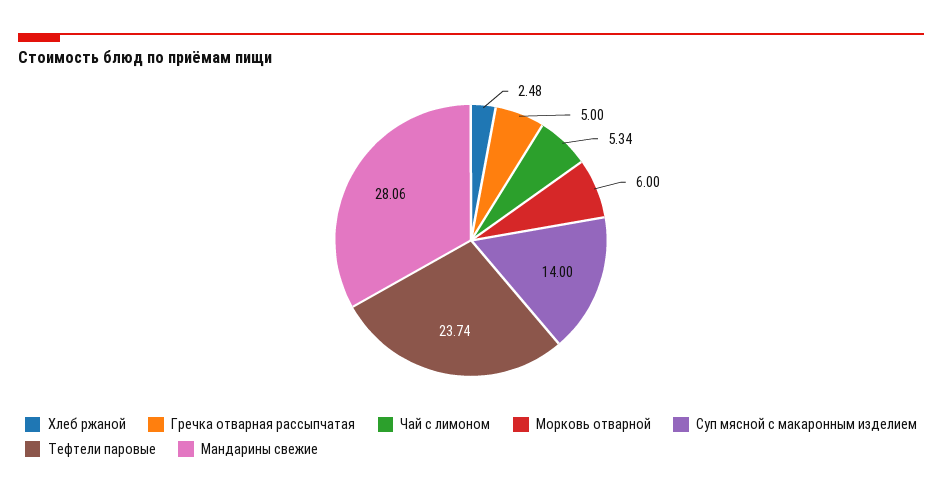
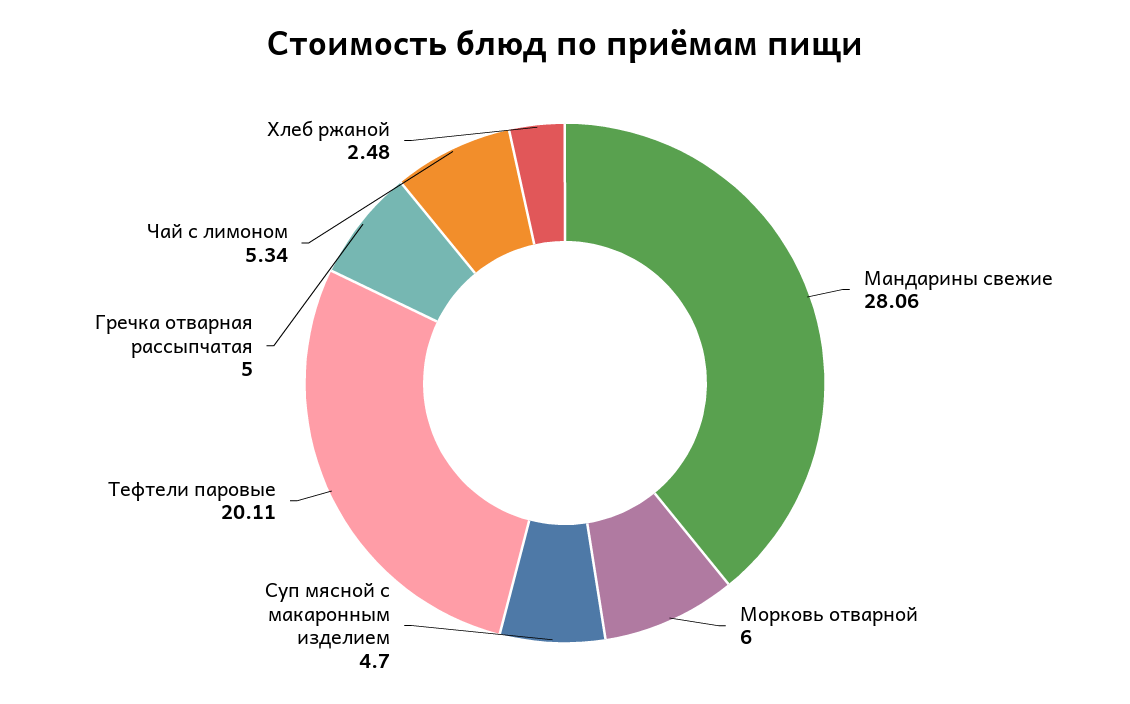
Суп мясной с макаронным изделием: 14 -> 4.7
Тефтели паровые: 23.74 -> 20.11

